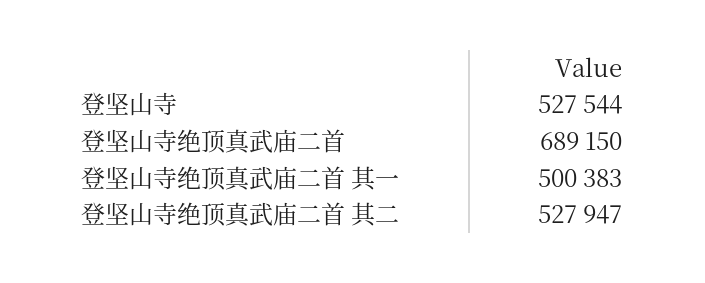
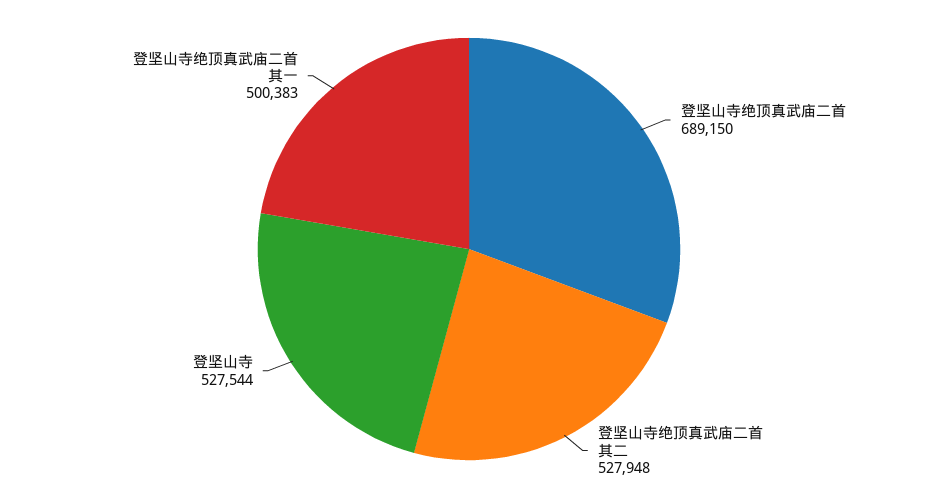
登坚山寺绝顶真武庙二首 其二: 527947 -> 527948

